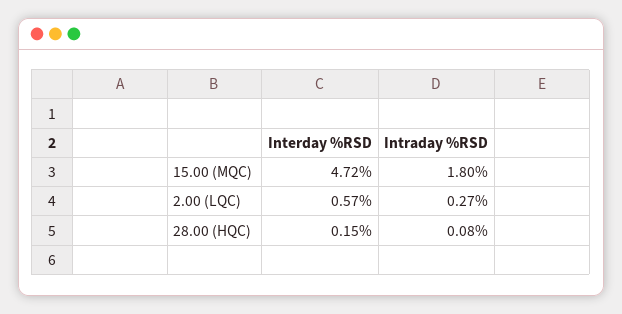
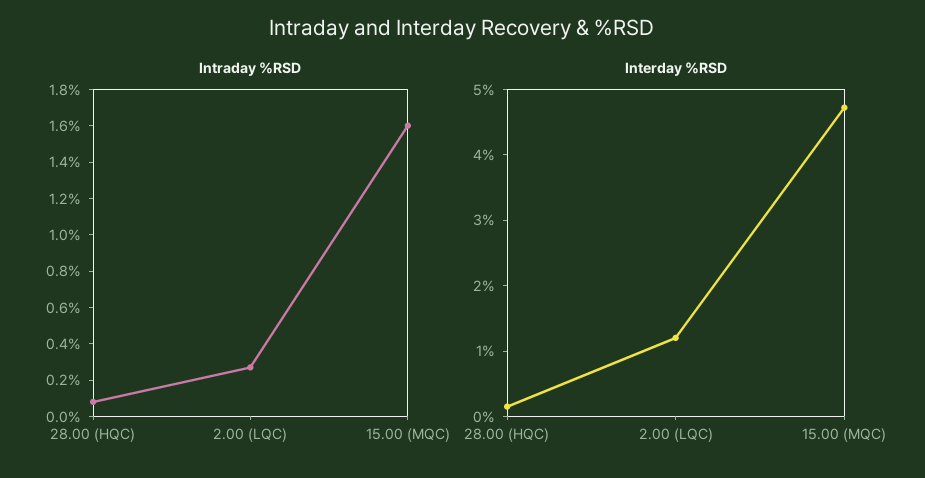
Intraday %RSD, 15.00 (MQC): 1.8 -> 1.6
Interday %RSD, 2.00 (LQC): 0.57 -> 1.2

